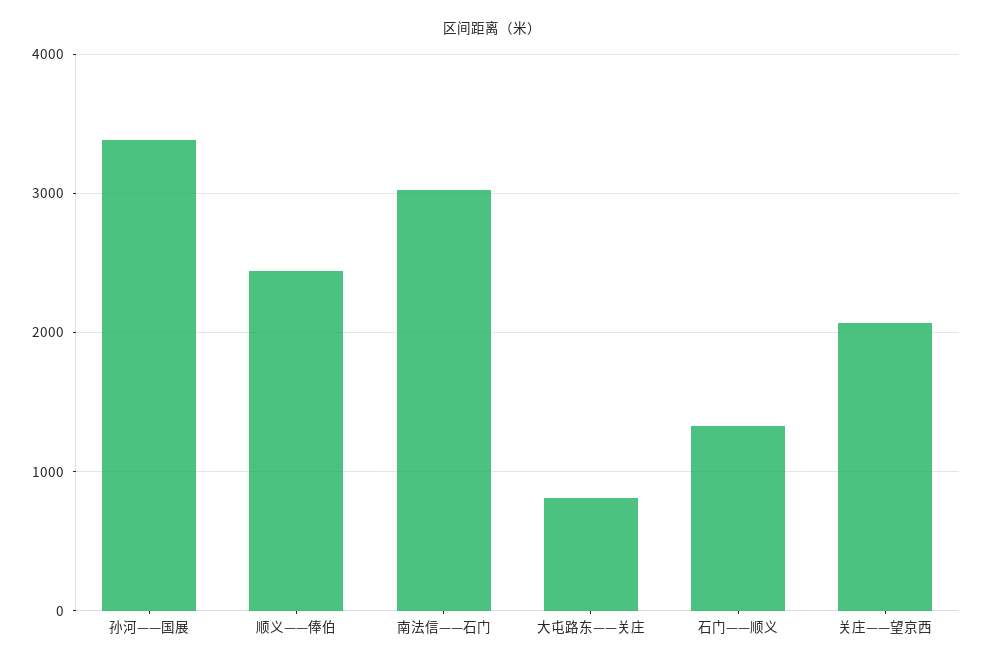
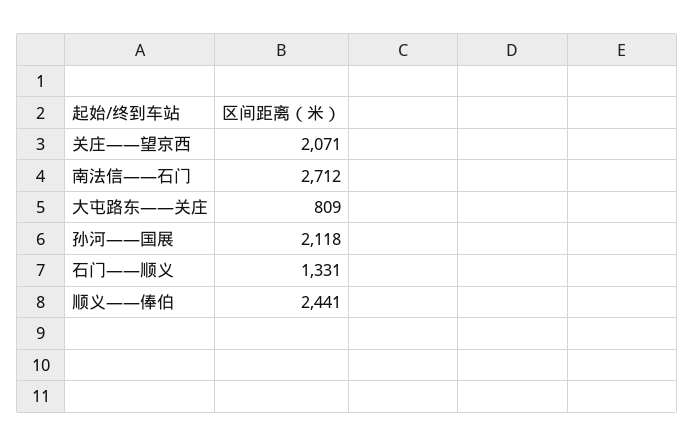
孙河——国展: 3400 -> 2118
南法信——石门: 3000 -> 2712

